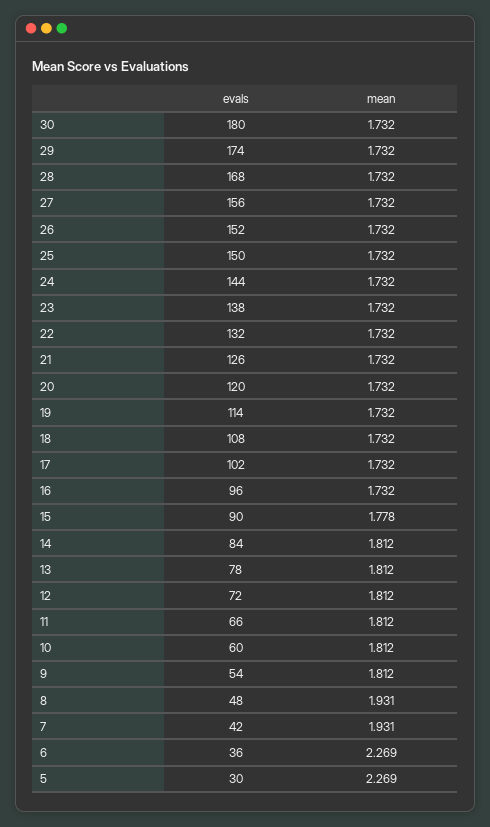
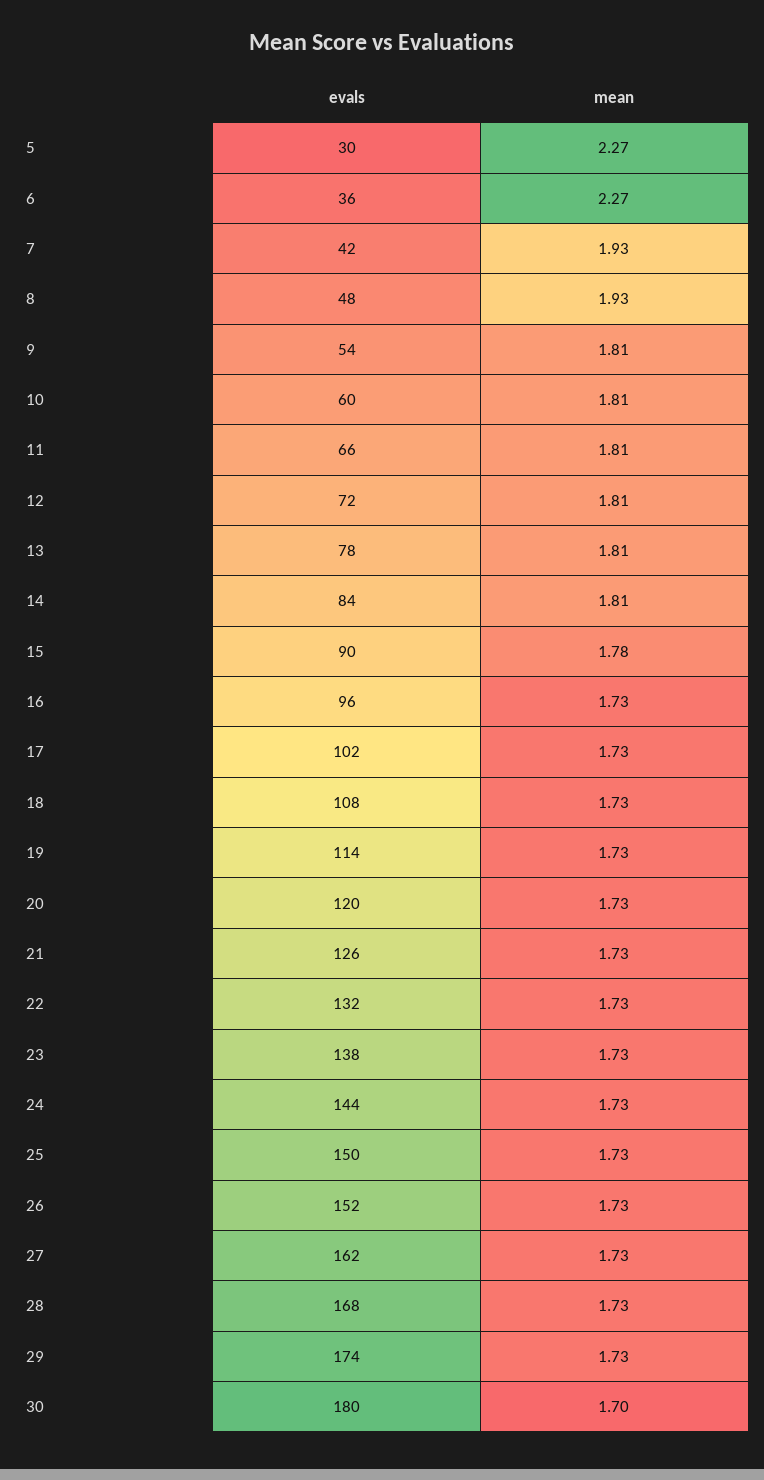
mean, 30: 1.732 -> 1.7
evals, 27: 156 -> 162

